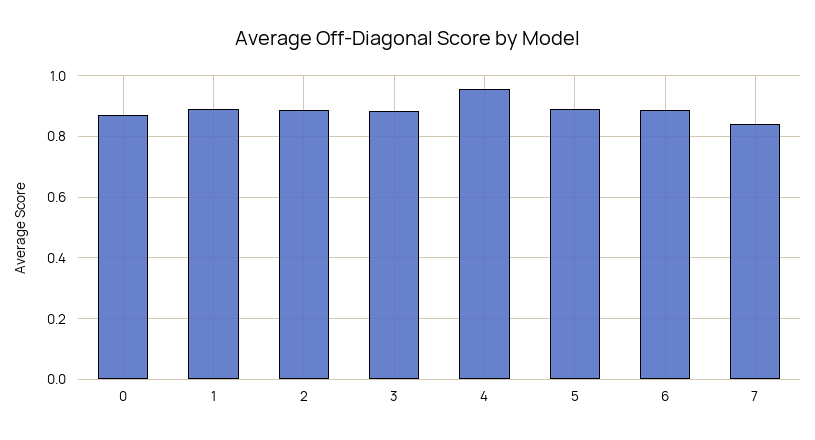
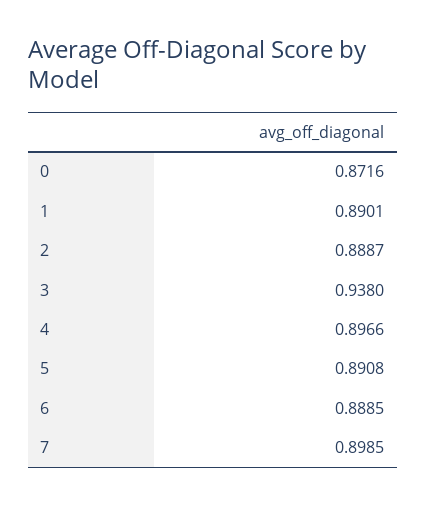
3: 0.88 -> 0.938
4: 0.96 -> 0.8966
7: 0.84 -> 0.8985

